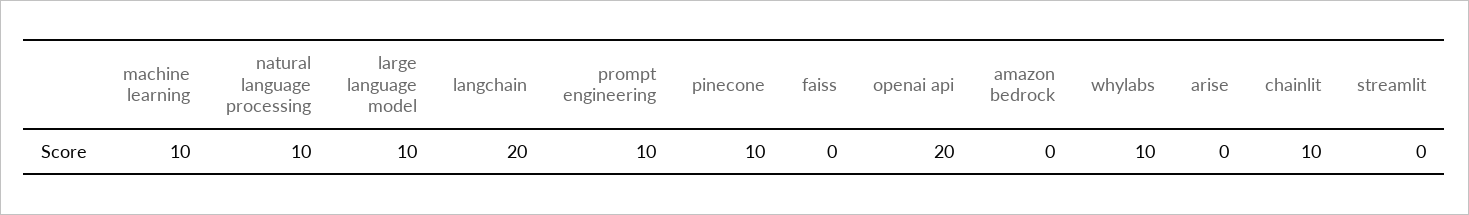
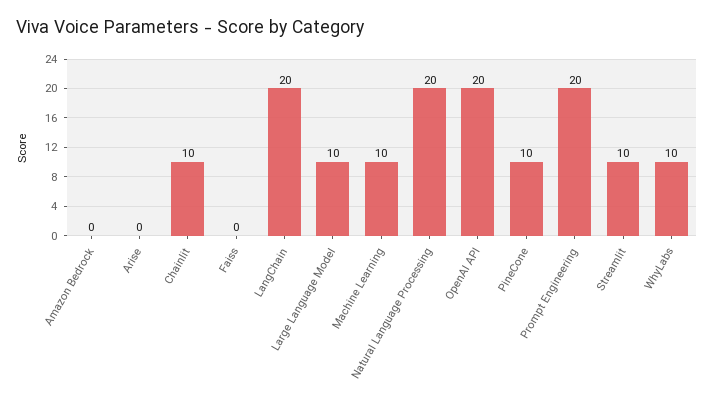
natural language processing: 10 -> 20
prompt engineering: 10 -> 20
streamlit: 0 -> 10

